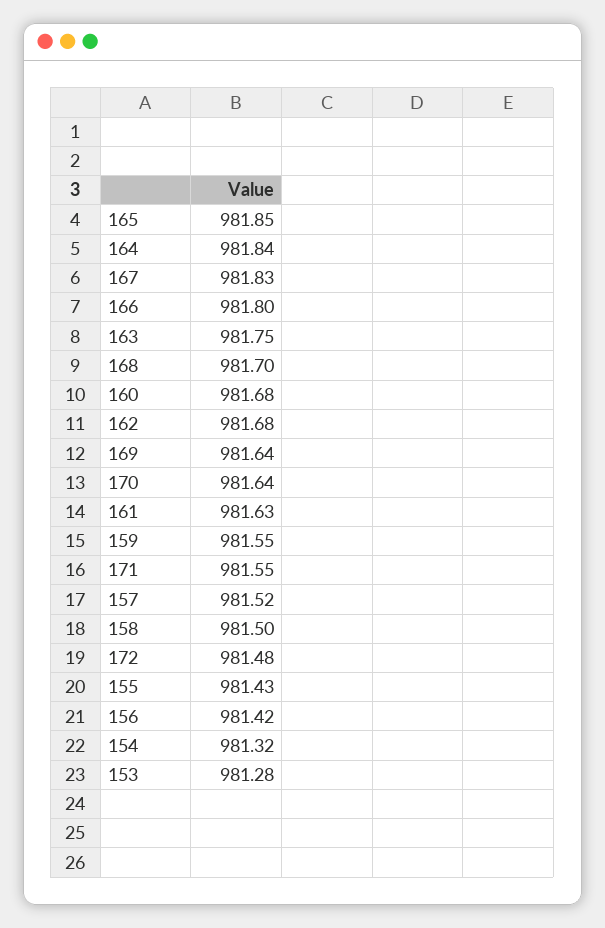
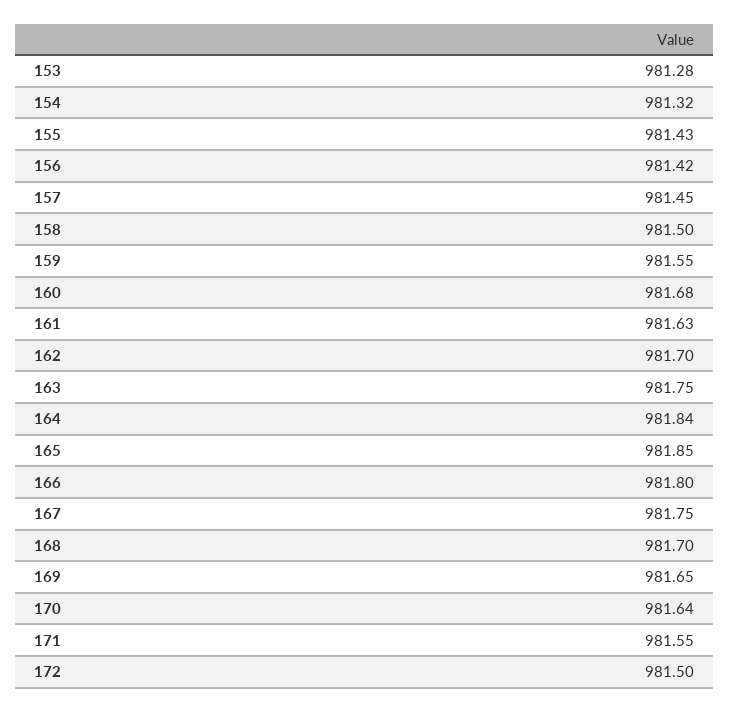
167: 981.83 -> 981.75
162: 981.68 -> 981.7
169: 981.64 -> 981.65
157: 981.52 -> 981.45
172: 981.48 -> 981.5

